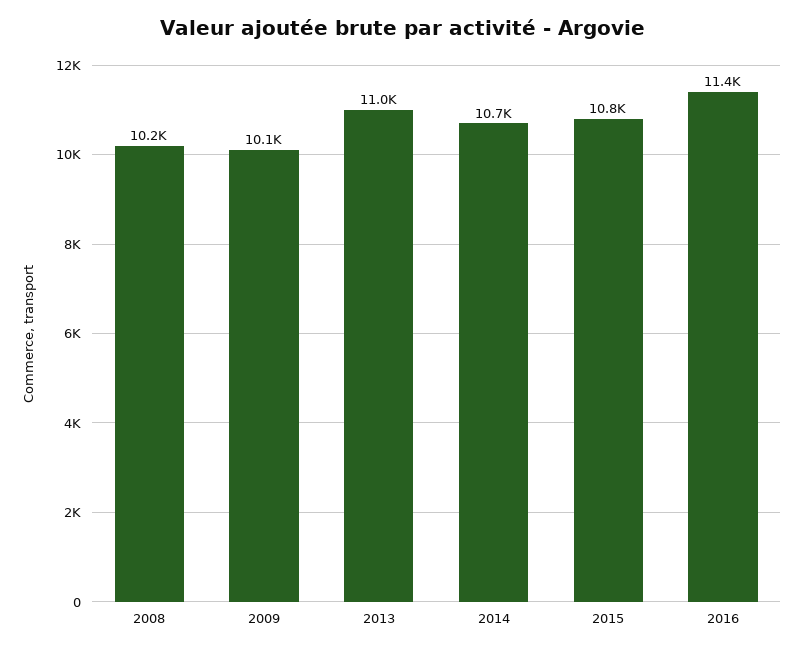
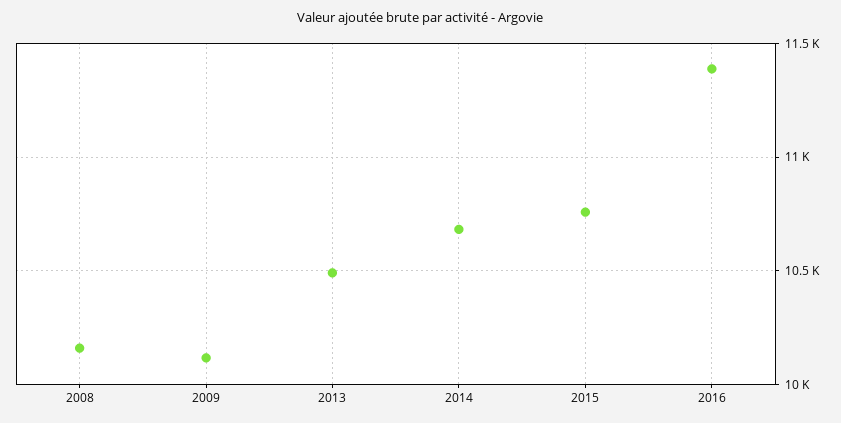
2013: 11000 -> 10500

